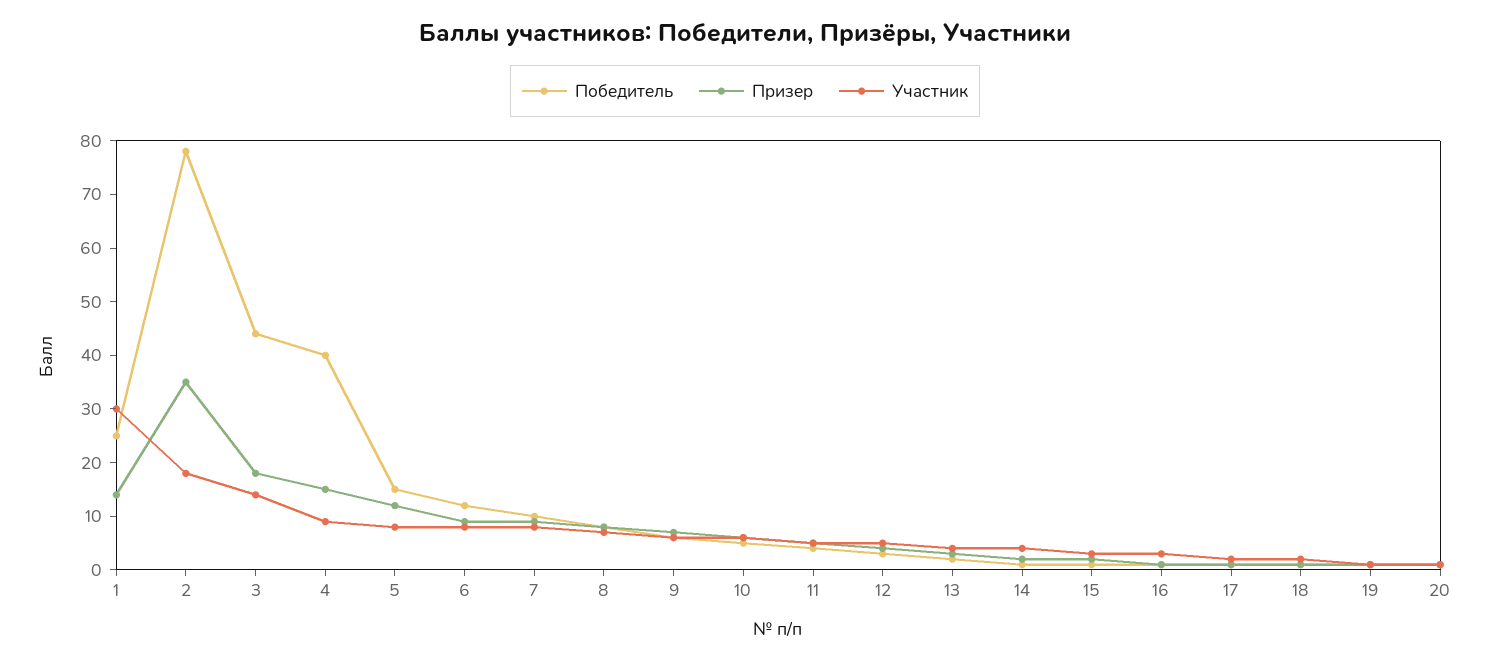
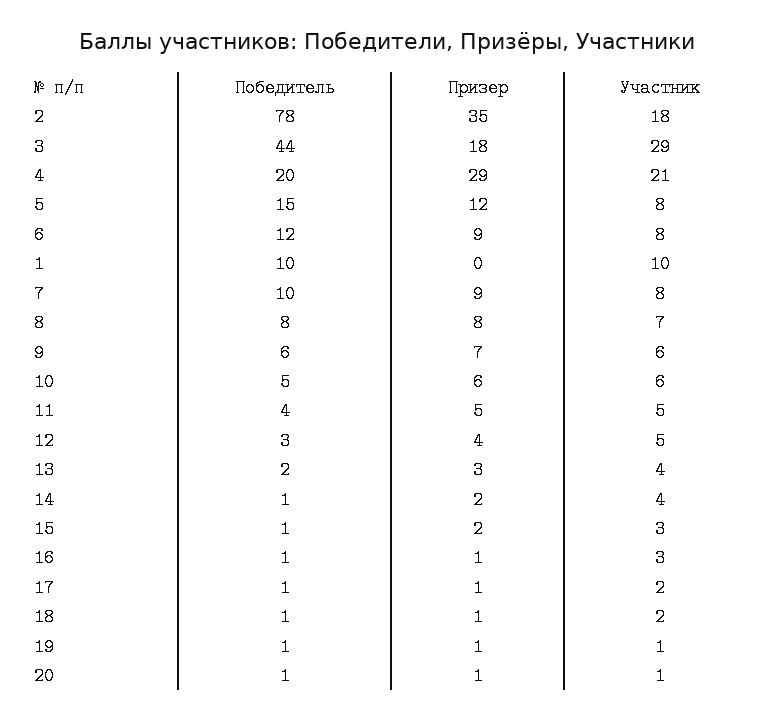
Победитель, 1: 25 -> 10
Призер, 1: 15 -> 0
Участник, 1: 30 -> 10
Участник, 3: 15 -> 29
Победитель, 4: 40 -> 20
Призер, 4: 15 -> 29
Участник, 4: 10 -> 21

